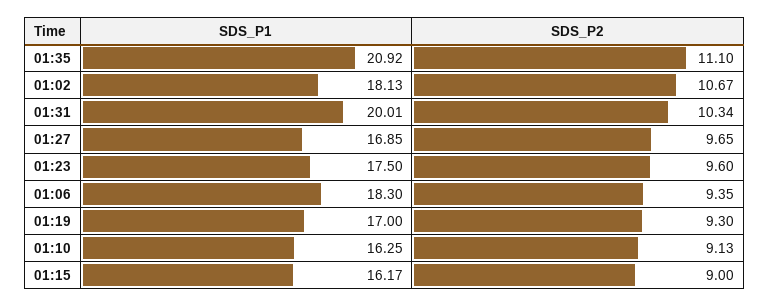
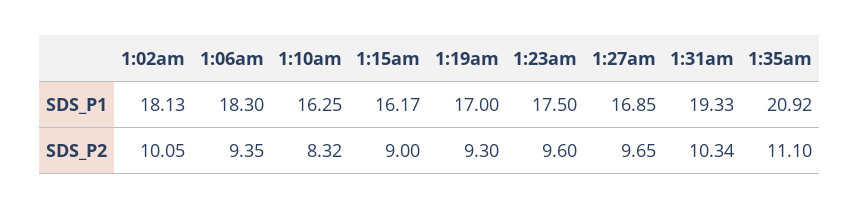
SDS_P2, 01:02: 10.67 -> 10.05
SDS_P1, 01:31: 20.01 -> 19.33
SDS_P2, 01:10: 9.13 -> 8.32

